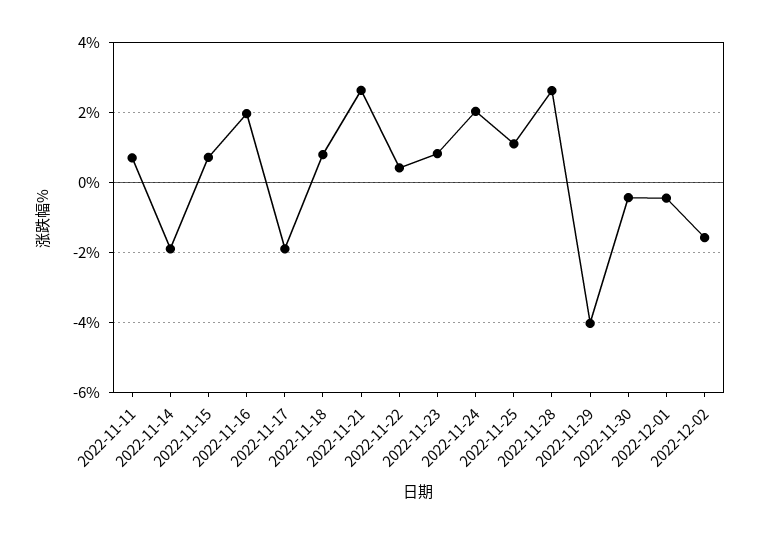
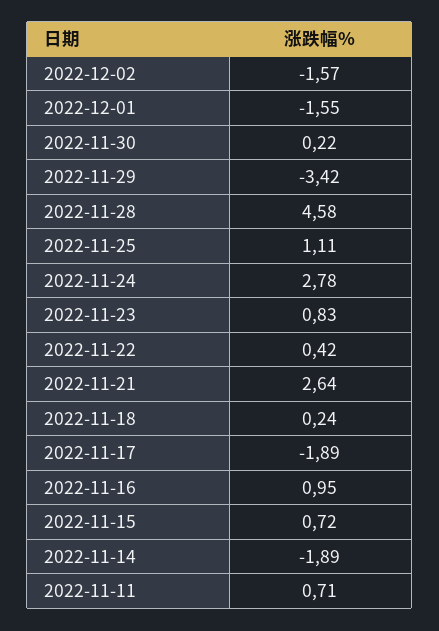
2022-11-16: 2 -> 0.95
2022-11-18: 0.8 -> 0.24
2022-11-24: 2 -> 2.78
2022-11-28: 2.6 -> 4.58
2022-11-29: -4 -> -3.42
2022-11-30: -0.4 -> 0.22
2022-12-01: -0.4 -> -1.55

